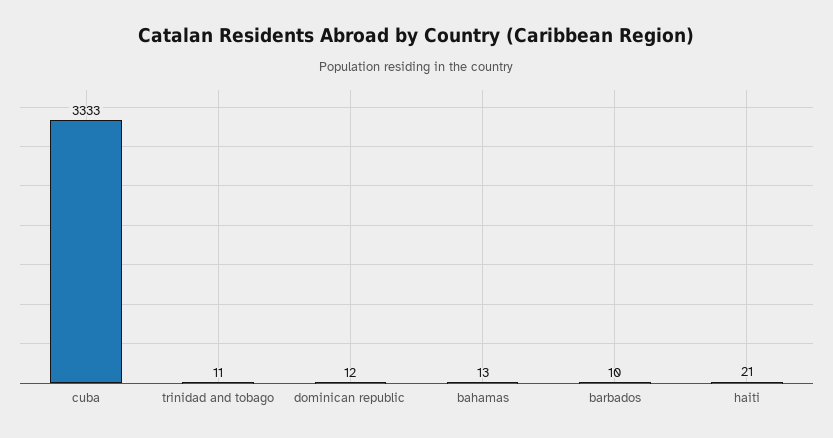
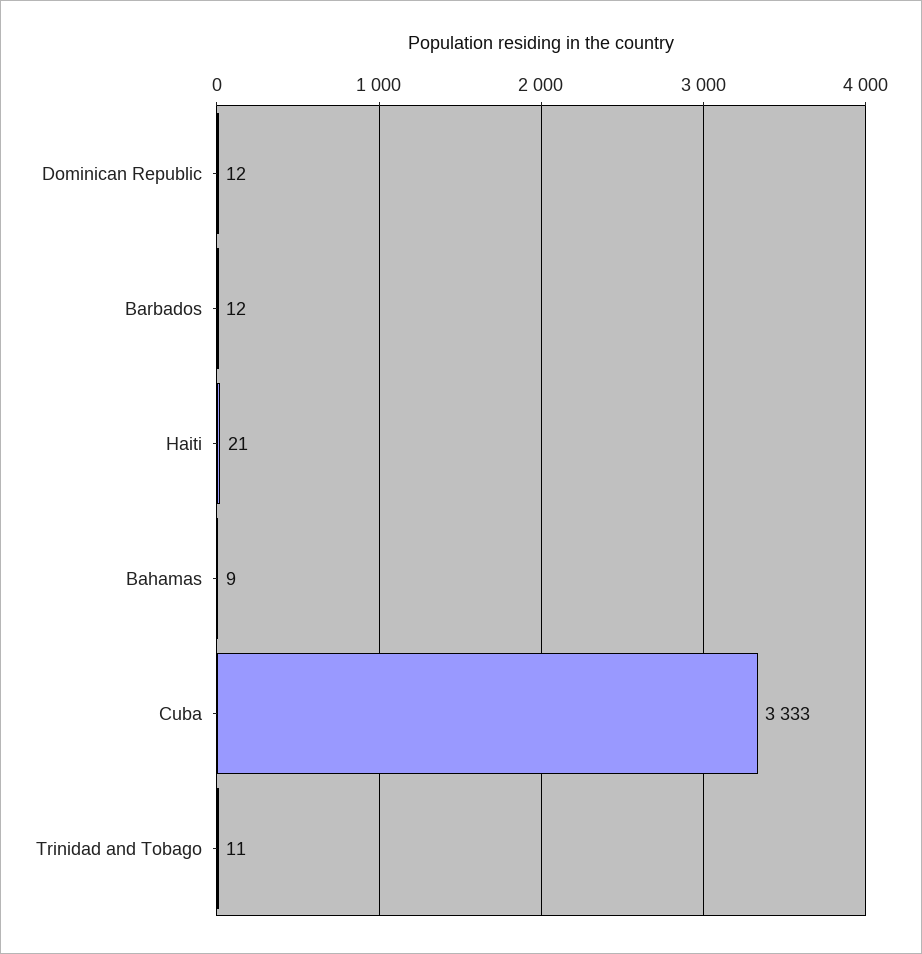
bahamas: 13 -> 9
barbados: 10 -> 12

